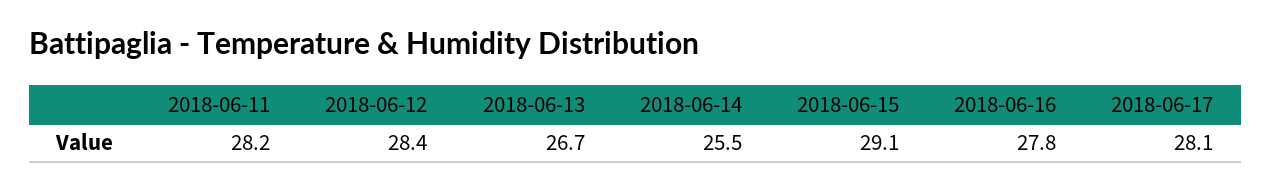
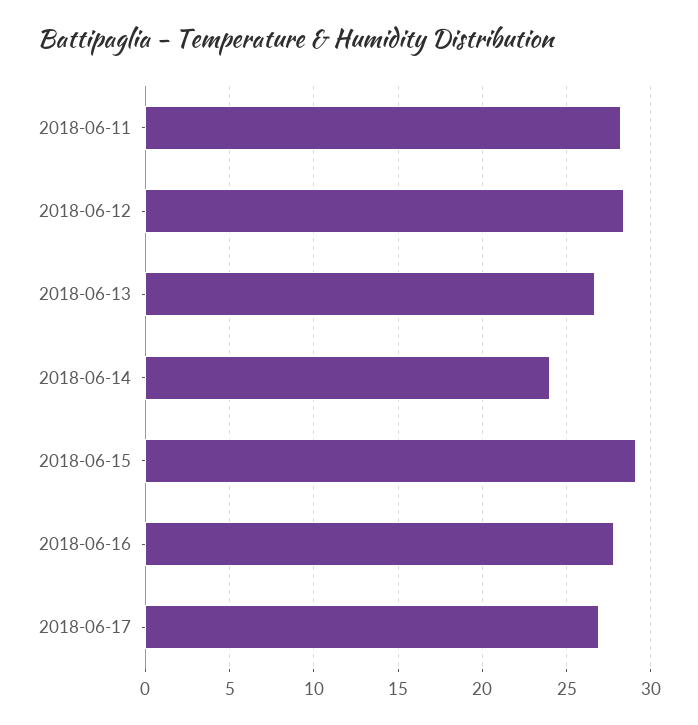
2018-06-14: 25.5 -> 24
2018-06-17: 28.1 -> 27

